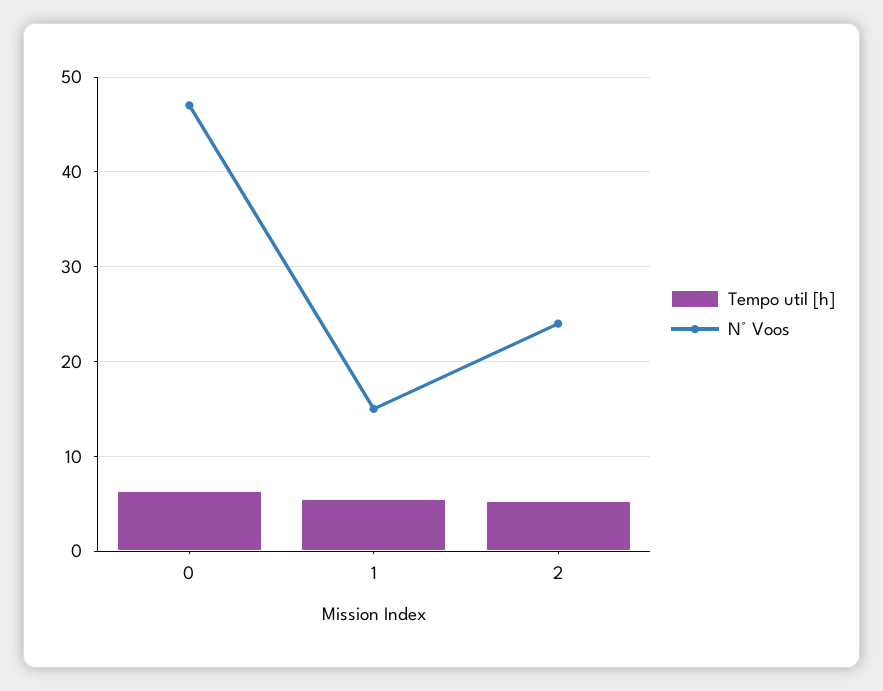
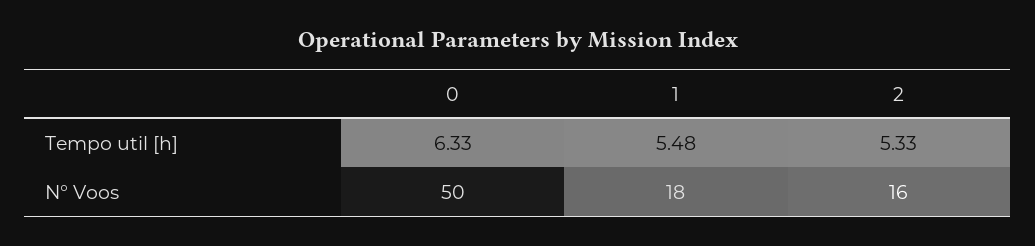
N° Voos, 0: 47 -> 50
N° Voos, 1: 15 -> 18
N° Voos, 2: 24 -> 16

